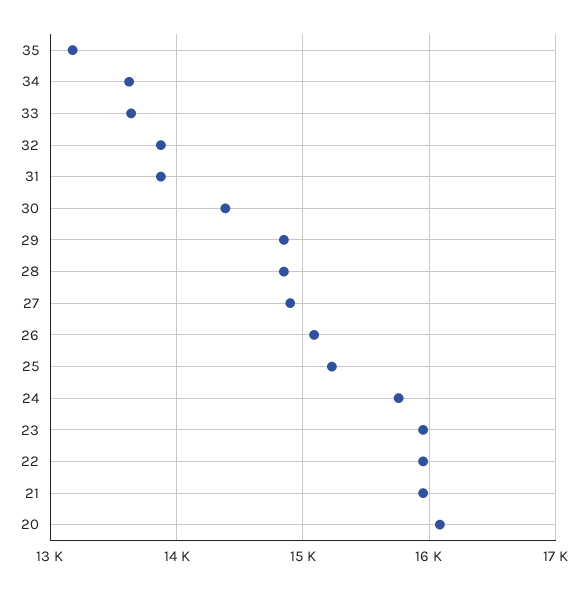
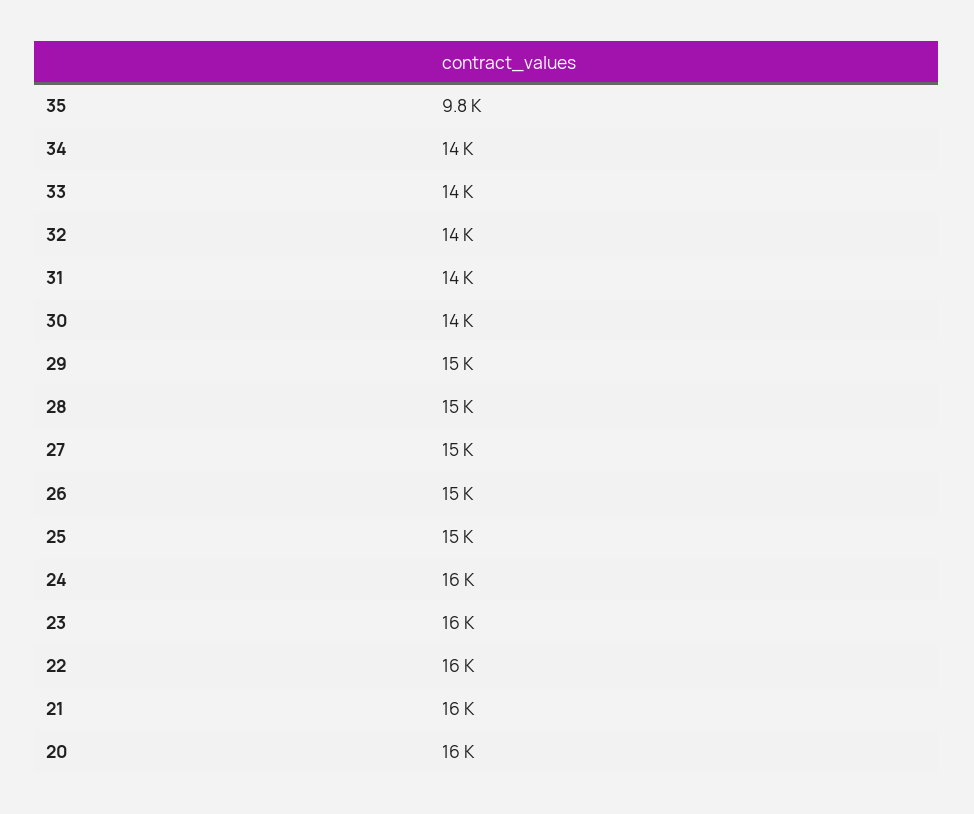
35: 13200 -> 9800

